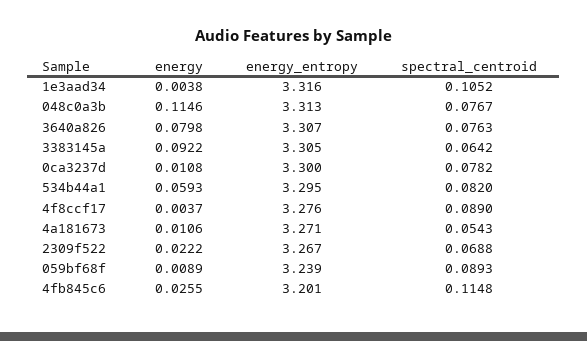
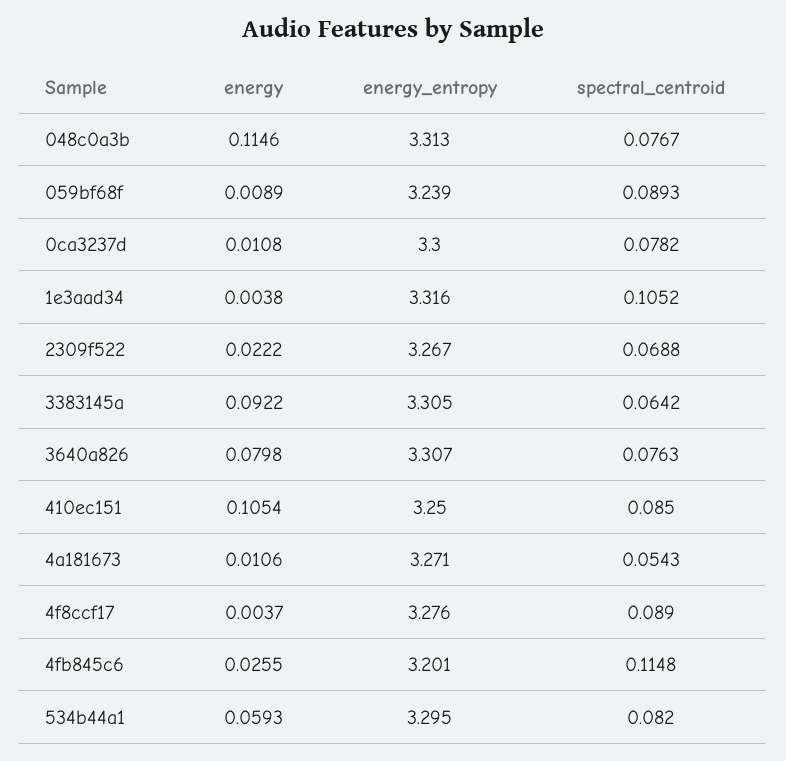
energy, 410ec151: none -> 0.1054
energy_entropy, 410ec151: none -> 3.25
spectral_centroid, 410ec151: none -> 0.085

